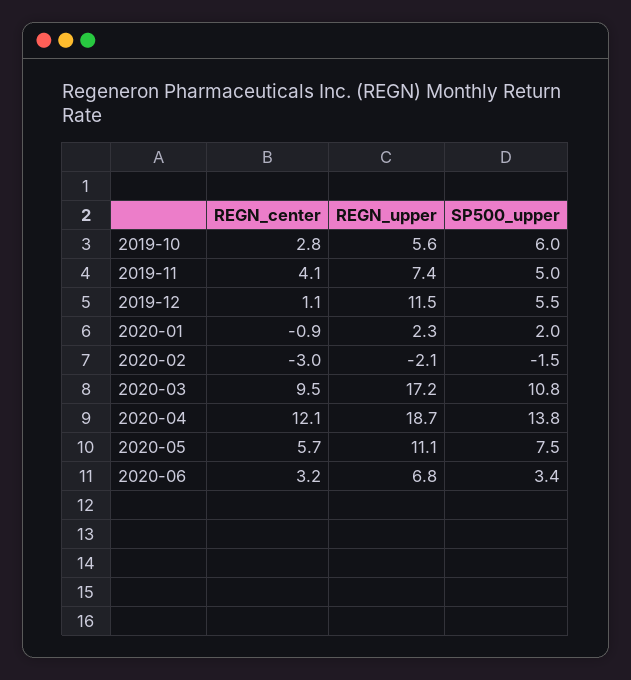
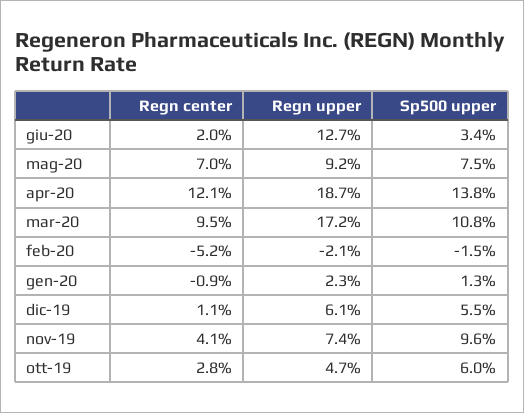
REGN_upper, 2019-10: 5.6 -> 4.7
SP500_upper, 2019-11: 5 -> 9.6
REGN_upper, 2019-12: 11.5 -> 6.1
SP500_upper, 2020-01: 2 -> 1.3
REGN_center, 2020-02: -3 -> -5.2
REGN_center, 2020-05: 5.7 -> 7
REGN_upper, 2020-05: 11.1 -> 9.2
REGN_center, 2020-06: 3.2 -> 2
REGN_upper, 2020-06: 6.8 -> 12.7

